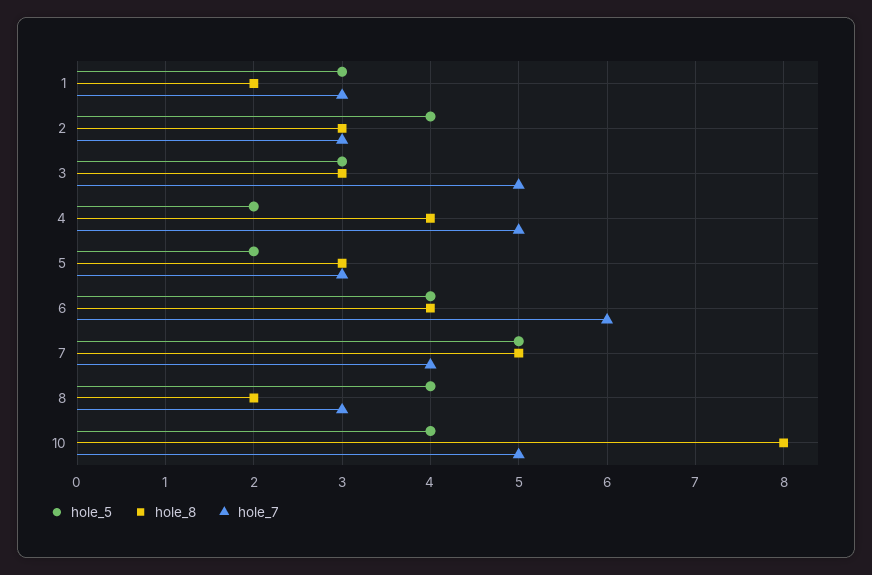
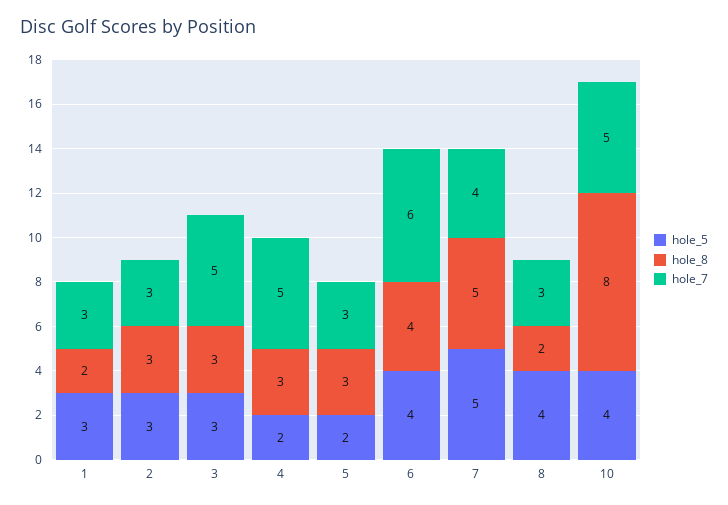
hole_5, 2: 4 -> 3
hole_8, 4: 4 -> 3

